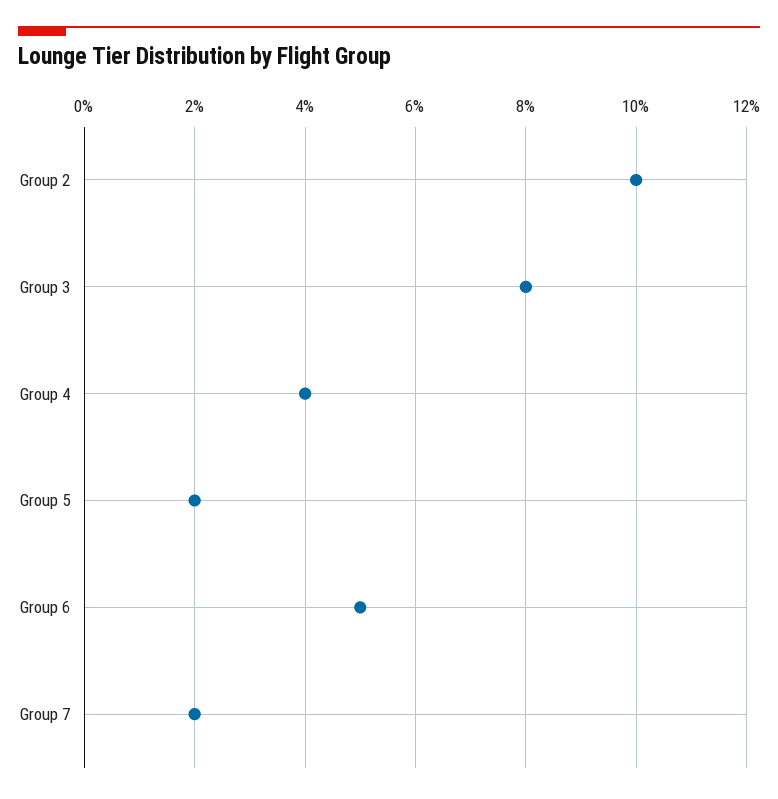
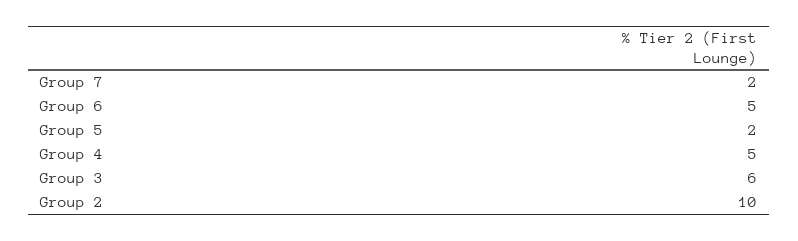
Group 3: 8 -> 6
Group 4: 4 -> 5

